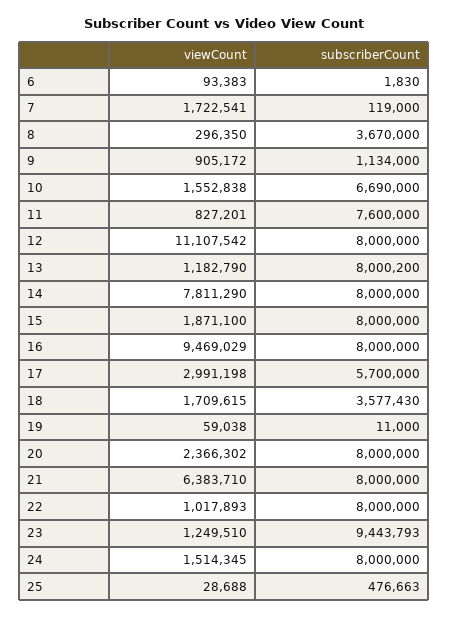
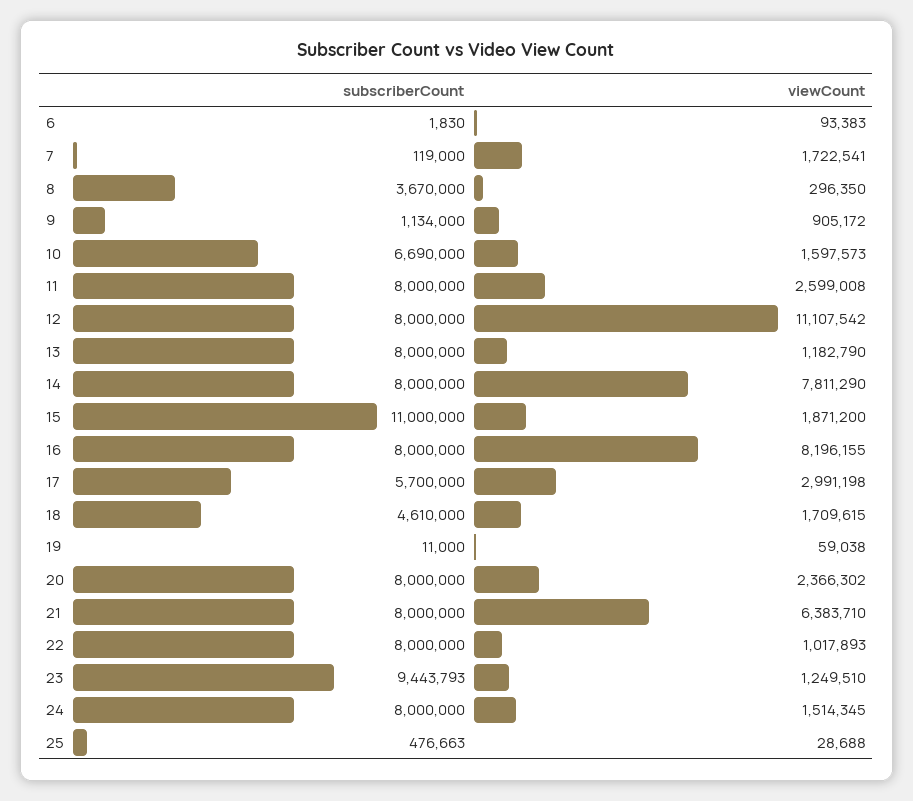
viewCount, 10: 1552838 -> 1597573
viewCount, 11: 827201 -> 2599008
subscriberCount, 11: 7600000 -> 8000000
subscriberCount, 13: 8000200 -> 8000000
viewCount, 15: 1871100 -> 1871200
subscriberCount, 15: 8000000 -> 11000000
viewCount, 16: 9469029 -> 8196155
subscriberCount, 18: 3577430 -> 4610000

